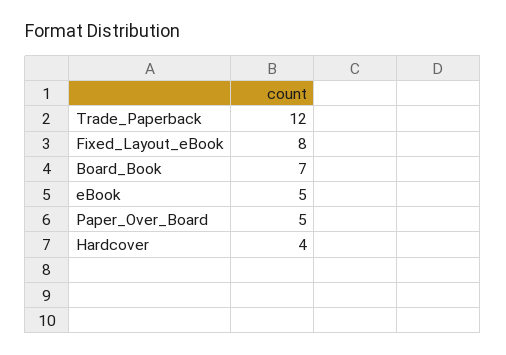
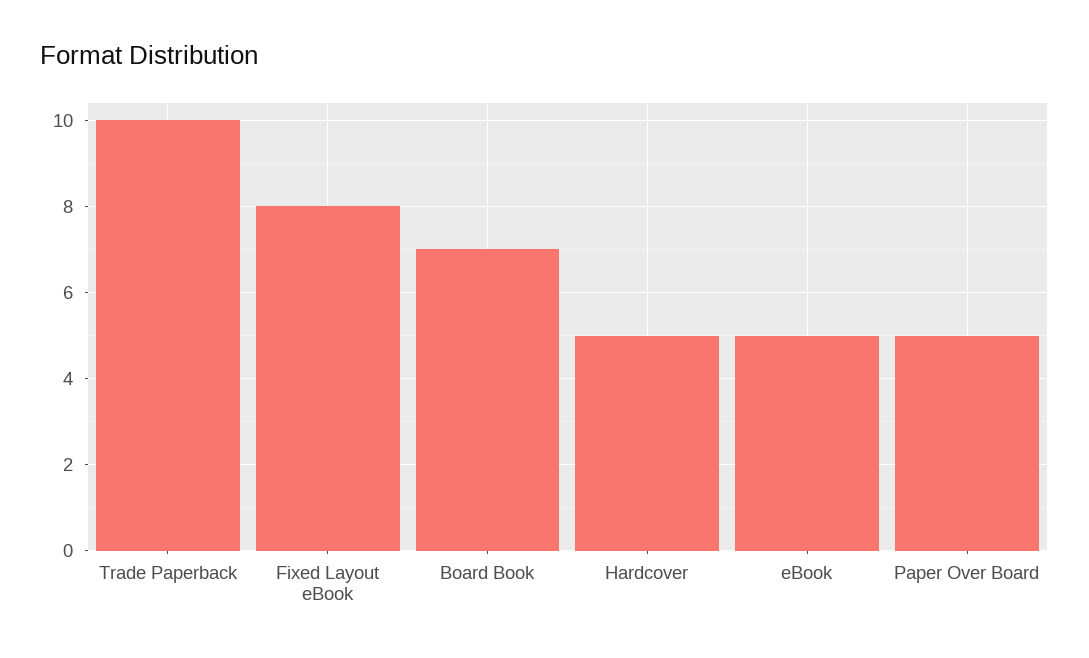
Trade_Paperback: 12 -> 10
Hardcover: 4 -> 5

